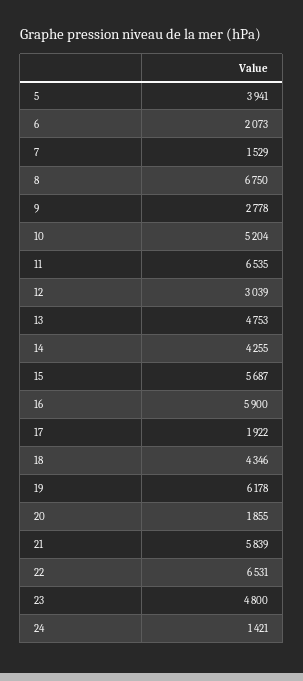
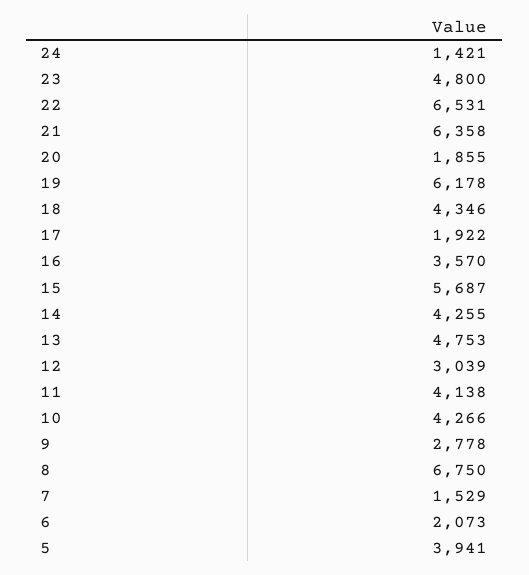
10: 5204 -> 4266
11: 6535 -> 4138
16: 5900 -> 3570
21: 5839 -> 6358

